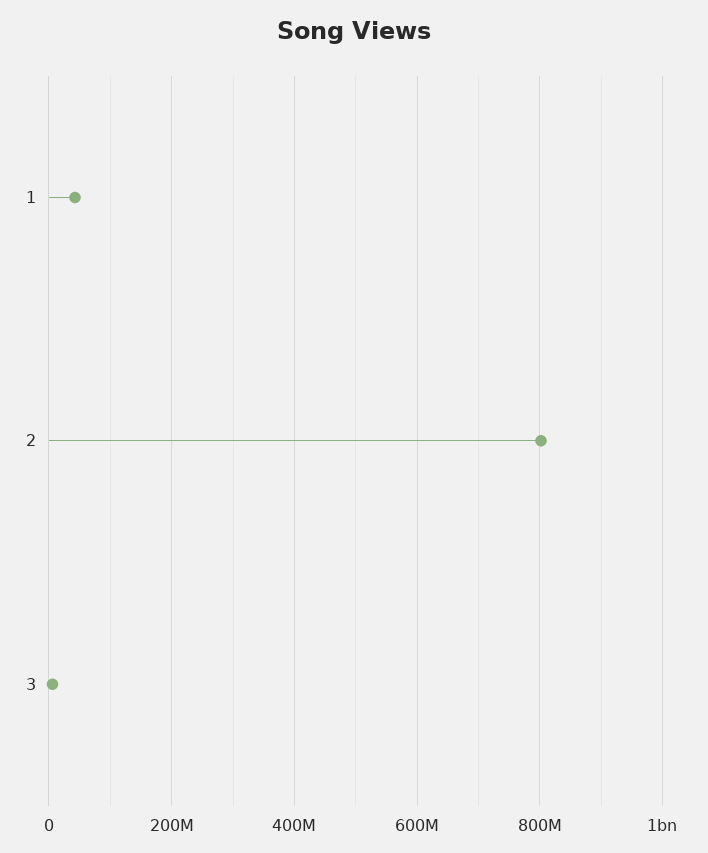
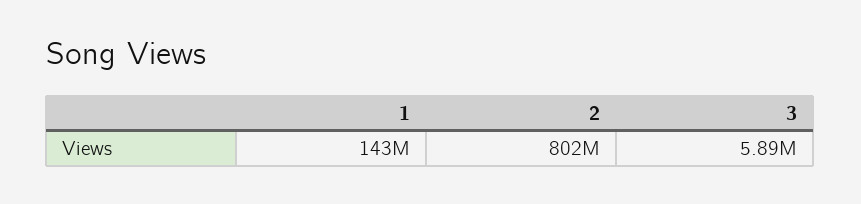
1: 40000000 -> 143000000

